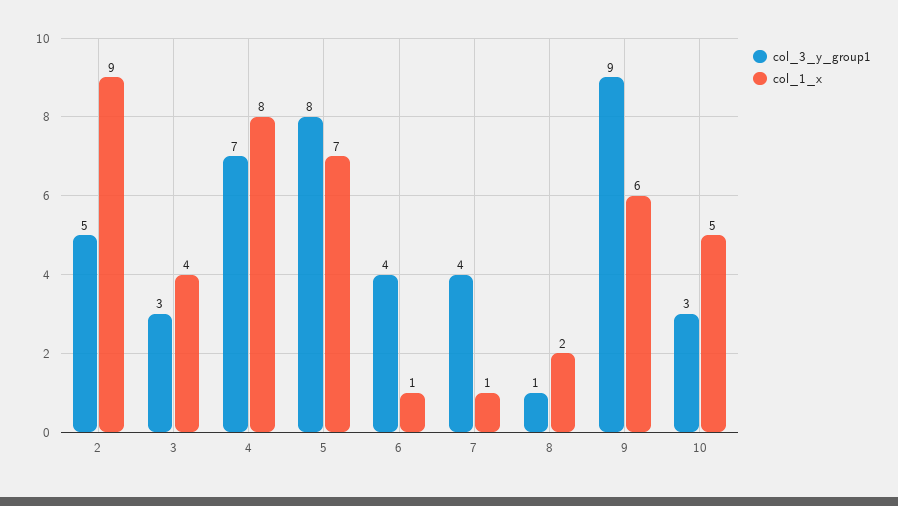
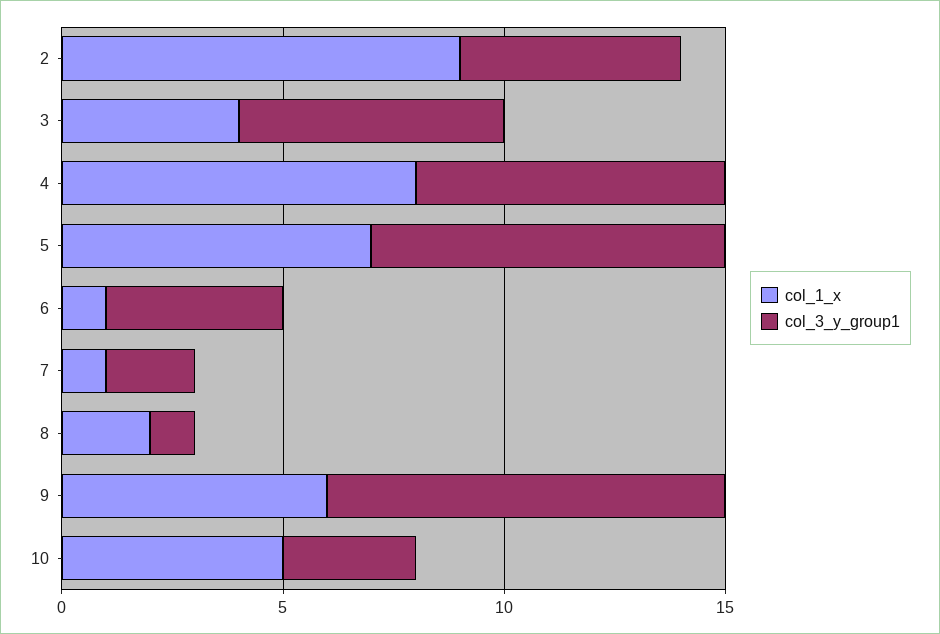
col_3_y_group1, 3: 3 -> 6
col_3_y_group1, 7: 4 -> 2

